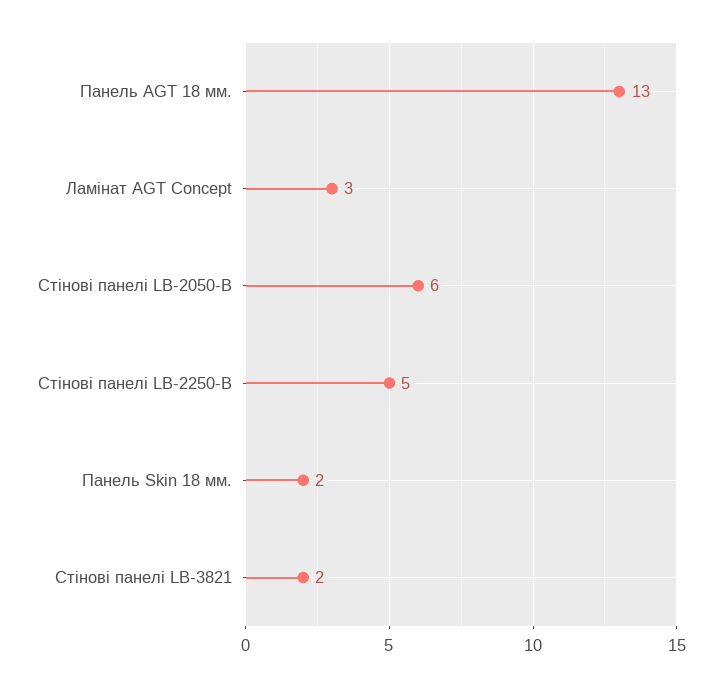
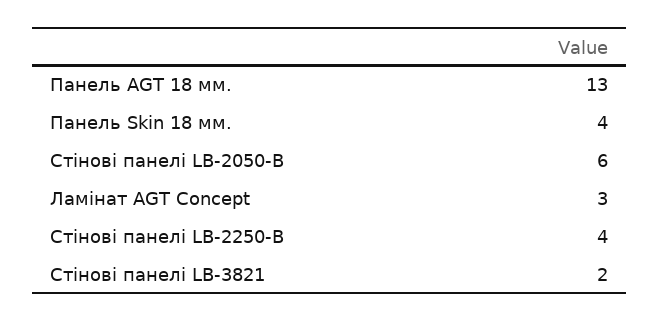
Стінові панелі LB-2250-В: 5 -> 4
Панель Skin 18 мм.: 2 -> 4

